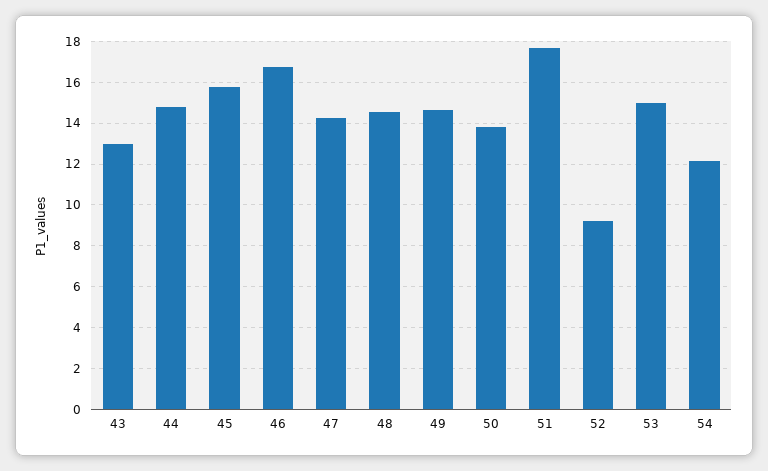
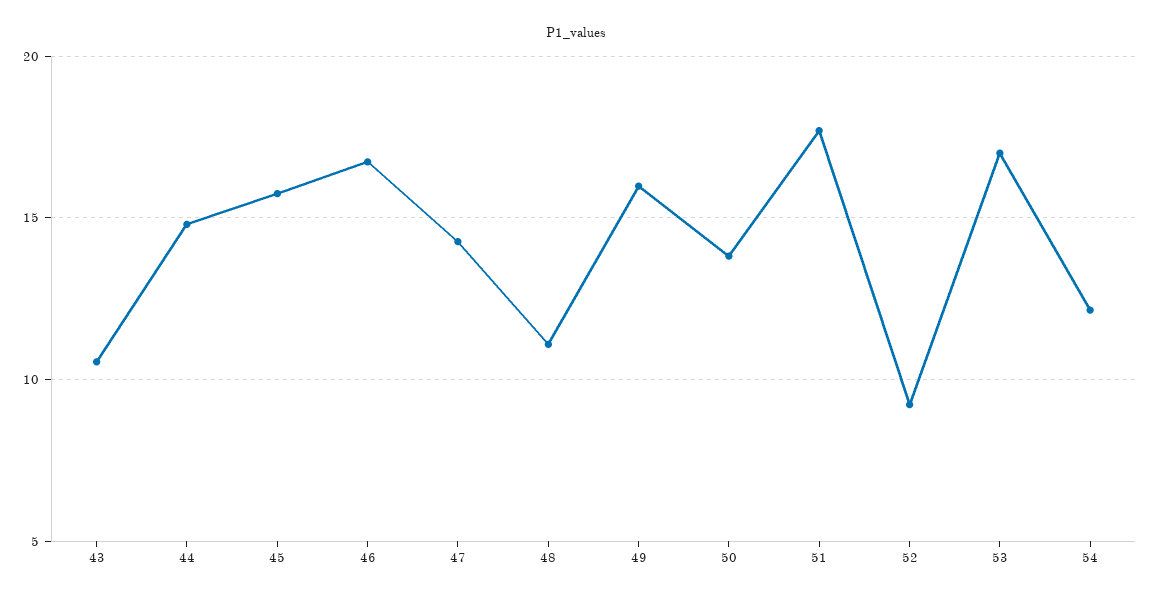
43: 13 -> 10.5
48: 14.5 -> 11
49: 14.5 -> 16
53: 15 -> 17

